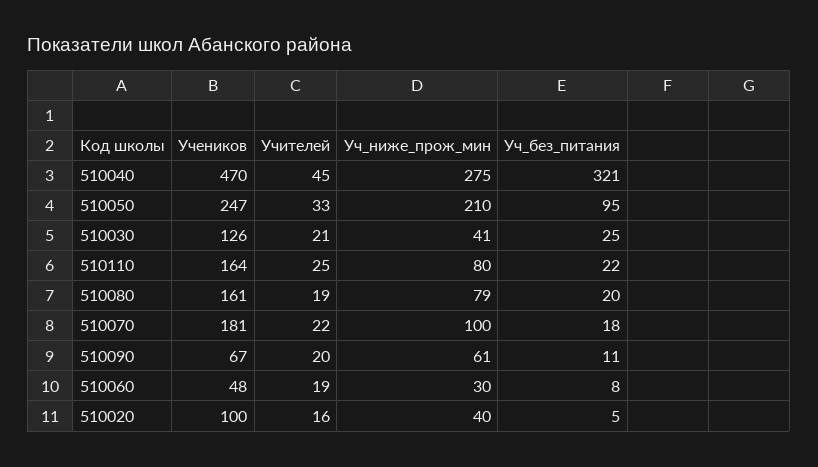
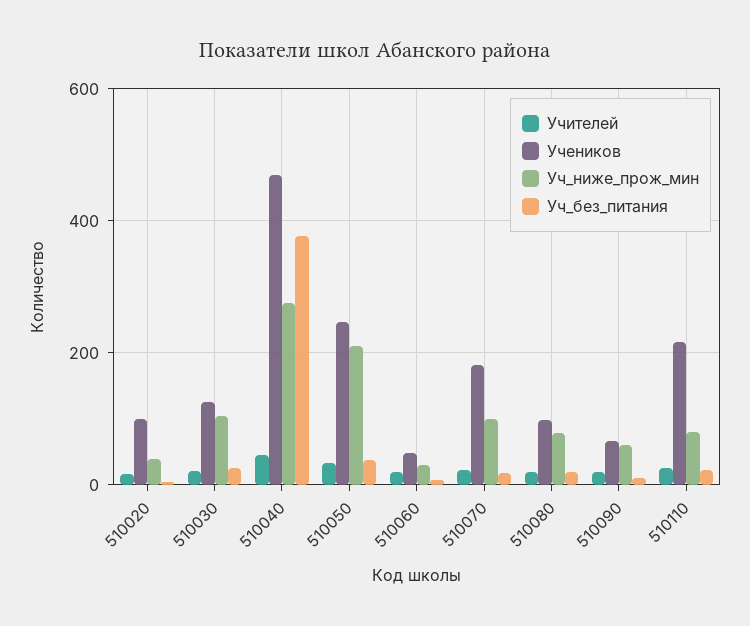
Уч_без_питания, 510040: 321 -> 380
Уч_без_питания, 510050: 95 -> 40
Уч_ниже_прож_мин, 510030: 41 -> 100
Учеников, 510110: 164 -> 220
Учеников, 510080: 161 -> 100

